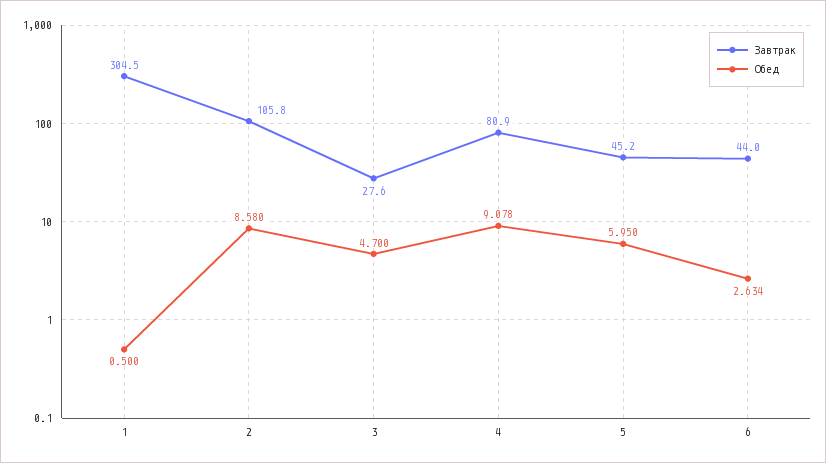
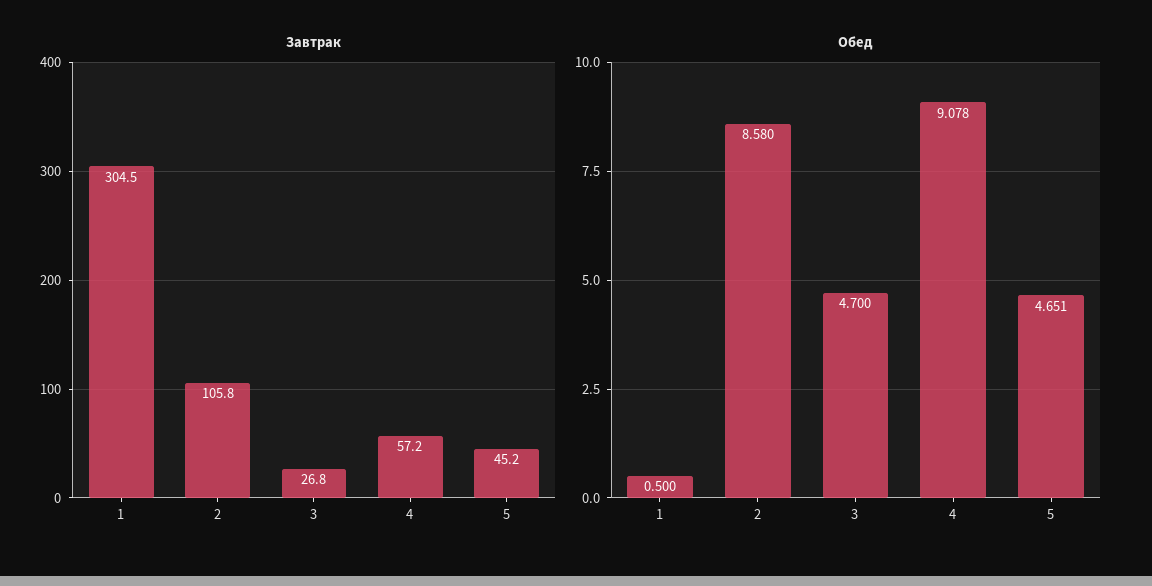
Завтрак, 3: 27.6 -> 26.8
Завтрак, 4: 80.9 -> 57.2
Обед, 5: 5.95 -> 4.651
Завтрак, 6: 44 -> none
Обед, 6: 2.634 -> none

